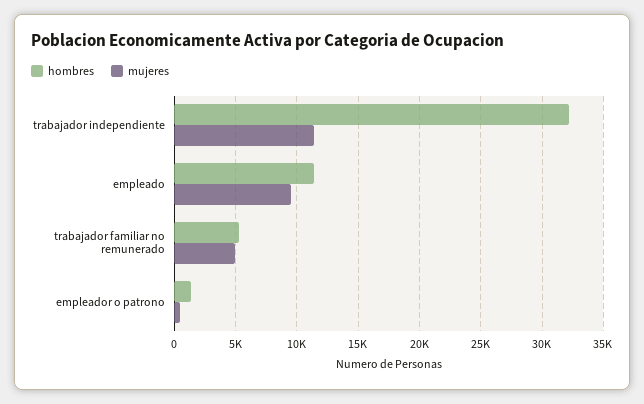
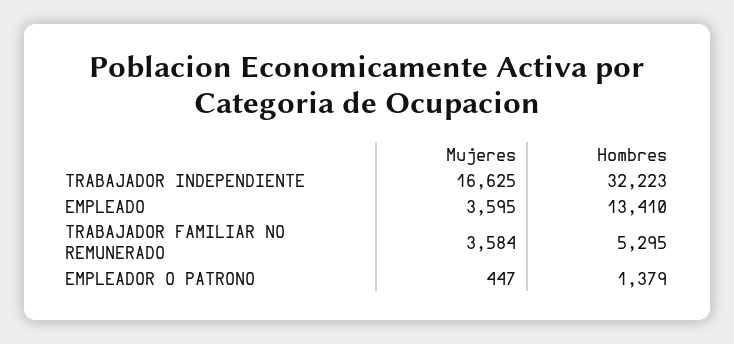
mujeres, trabajador independiente: 11500 -> 16625
hombres, empleado: 11500 -> 13410
mujeres, empleado: 9500 -> 3595
mujeres, trabajador familiar no remunerado: 5000 -> 3584

